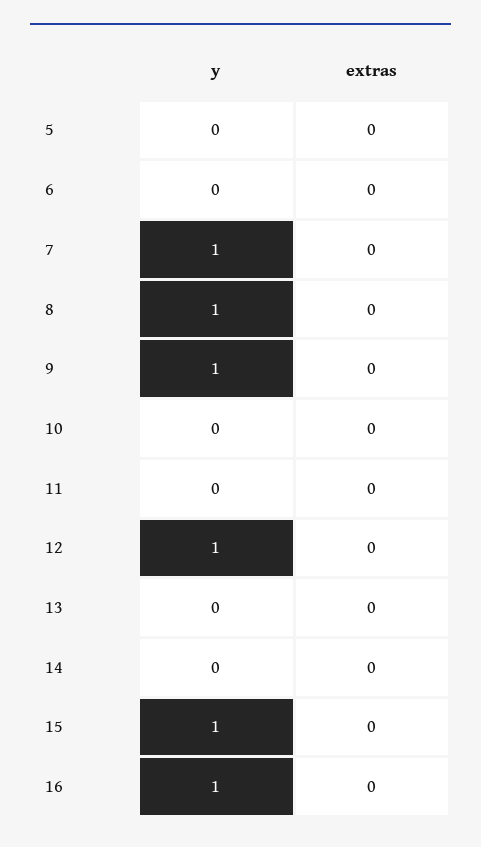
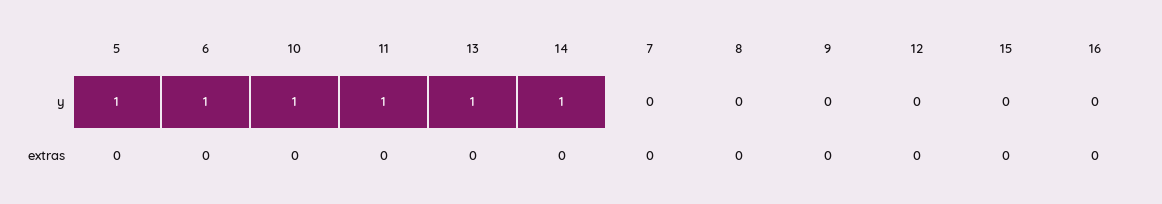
y, 5: 0 -> 1
y, 6: 0 -> 1
y, 7: 1 -> 0
y, 8: 1 -> 0
y, 9: 1 -> 0
y, 10: 0 -> 1
y, 11: 0 -> 1
y, 12: 1 -> 0
y, 13: 0 -> 1
y, 14: 0 -> 1
y, 15: 1 -> 0
y, 16: 1 -> 0

